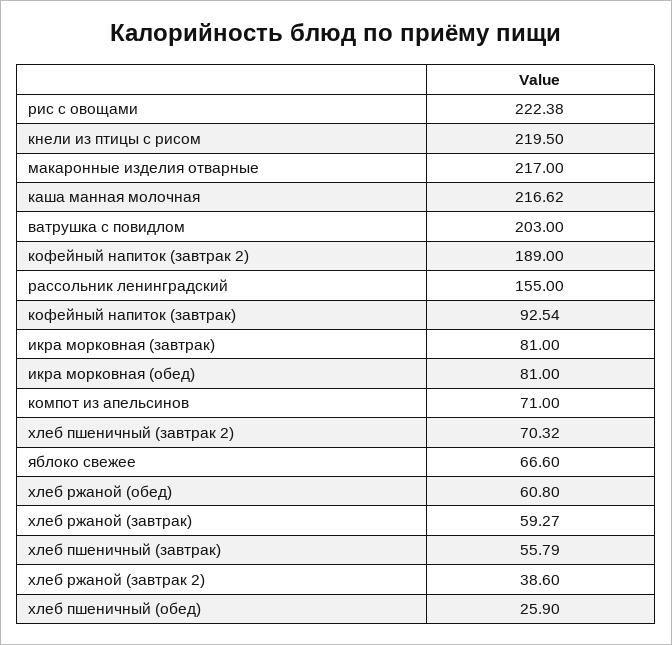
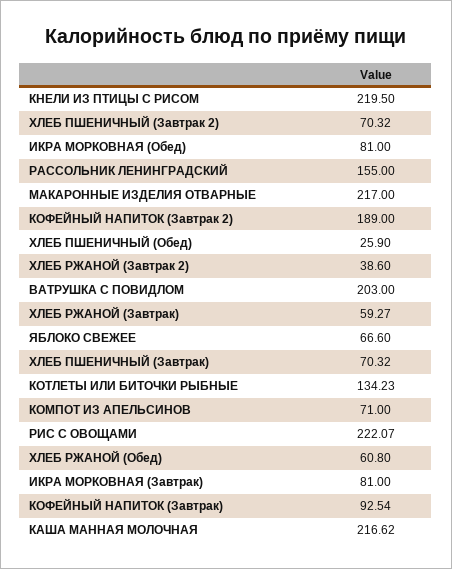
рис с овощами: 222.38 -> 222.07
хлеб пшеничный (завтрак): 55.79 -> 70.32
КОТЛЕТЫ ИЛИ БИТОЧКИ РЫБНЫЕ: none -> 134.23

